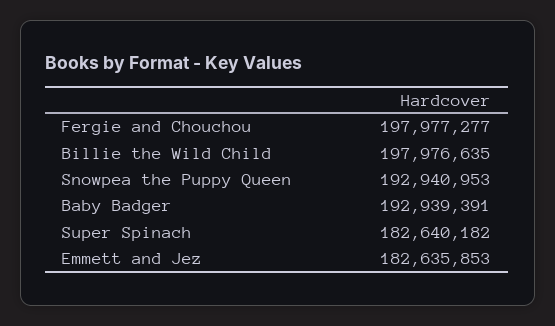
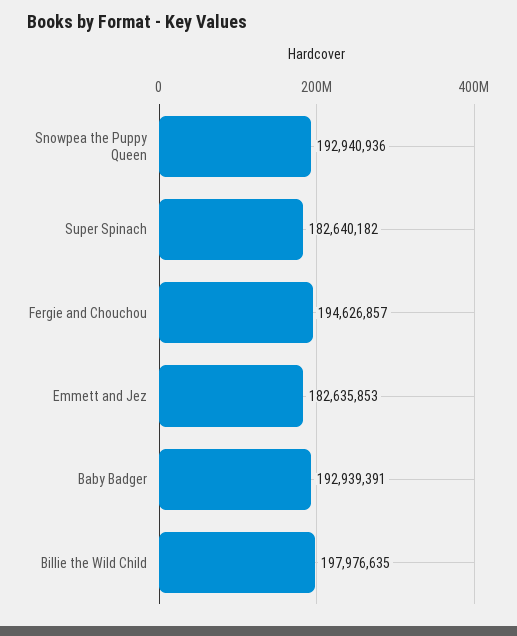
Fergie and Chouchou: 197977277 -> 194626857
Snowpea the Puppy Queen: 192940953 -> 192940936

